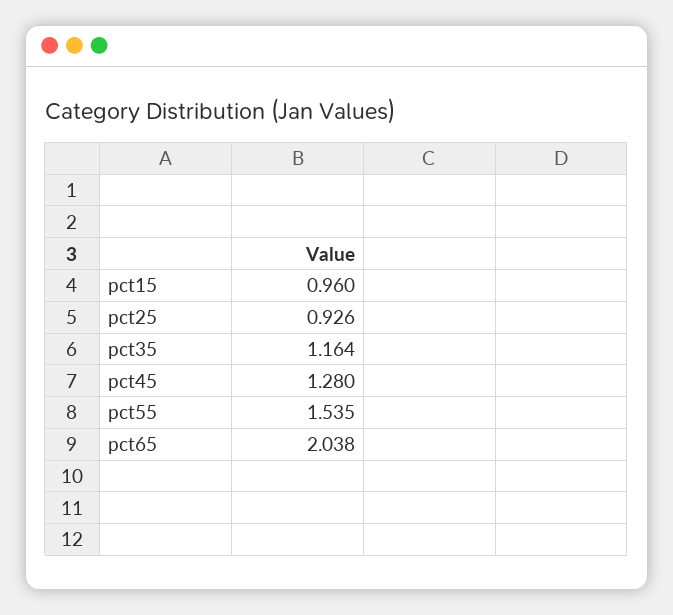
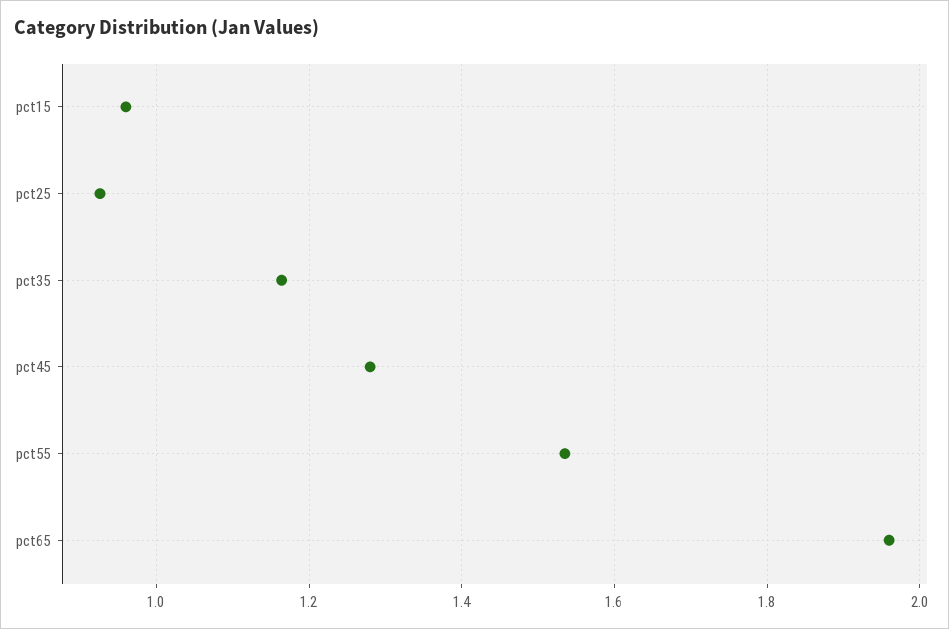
pct65: 2.038 -> 1.96

